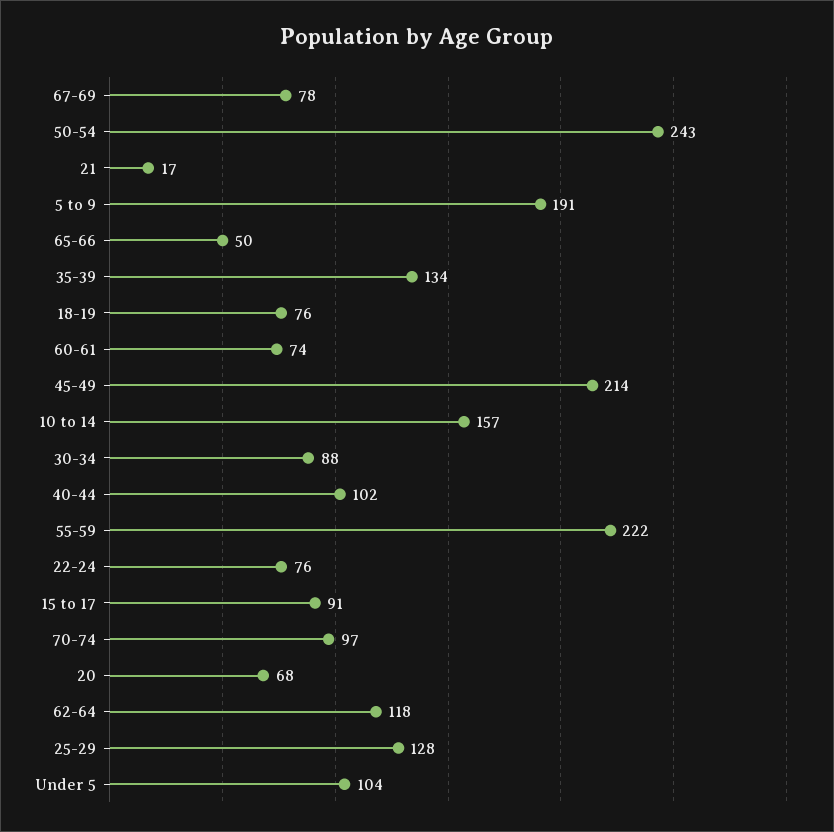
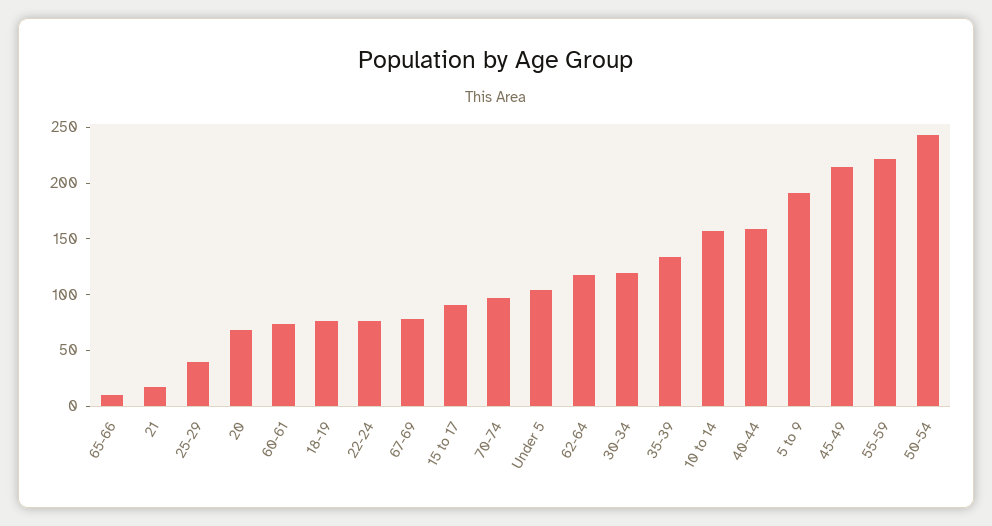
65-66: 50 -> 10
30-34: 88 -> 120
40-44: 102 -> 160
25-29: 128 -> 40

